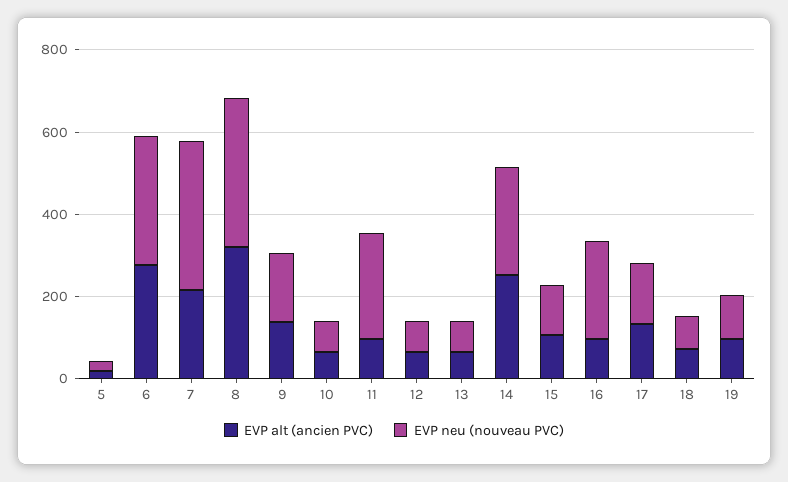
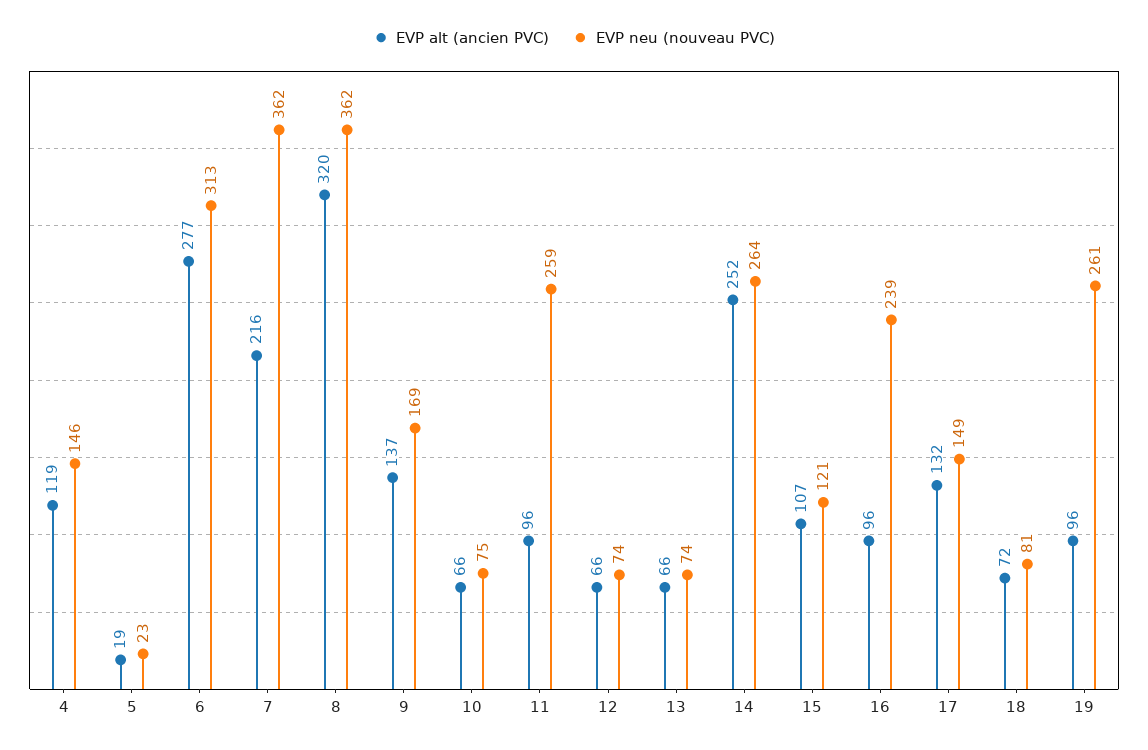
EVP neu (nouveau PVC), 19: 100 -> 261
EVP alt (ancien PVC), 4: none -> 119
EVP neu (nouveau PVC), 4: none -> 146

